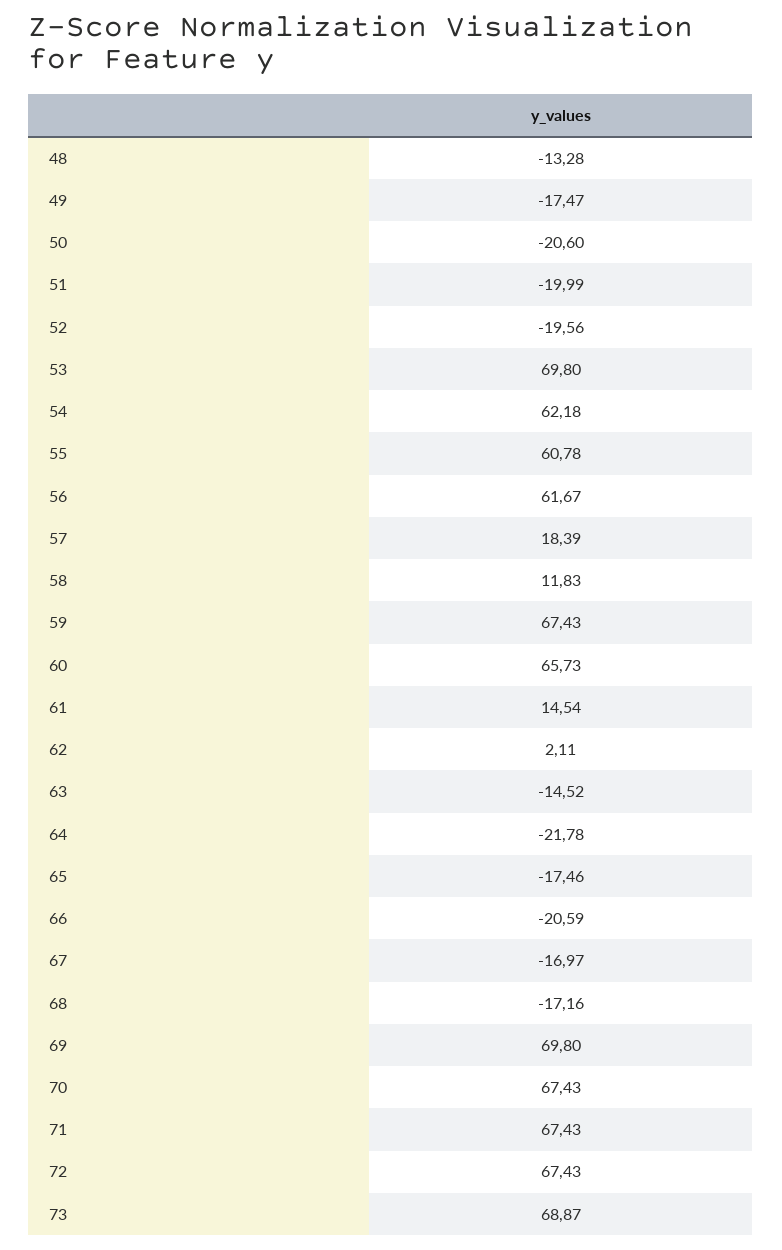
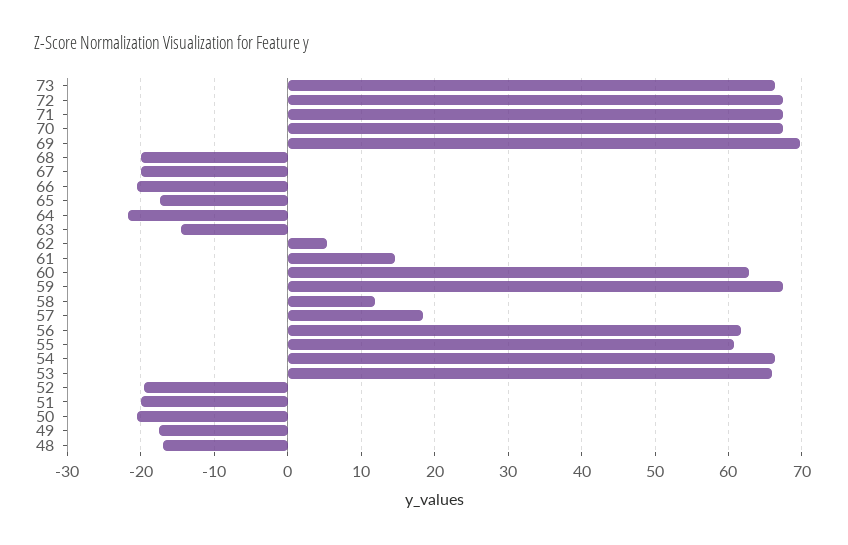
48: -13.28 -> -17
53: 69.8 -> 66
54: 62.18 -> 66
60: 65.73 -> 63
62: 2.11 -> 5
67: -16.97 -> -20
68: -17.16 -> -20
73: 68.87 -> 66

